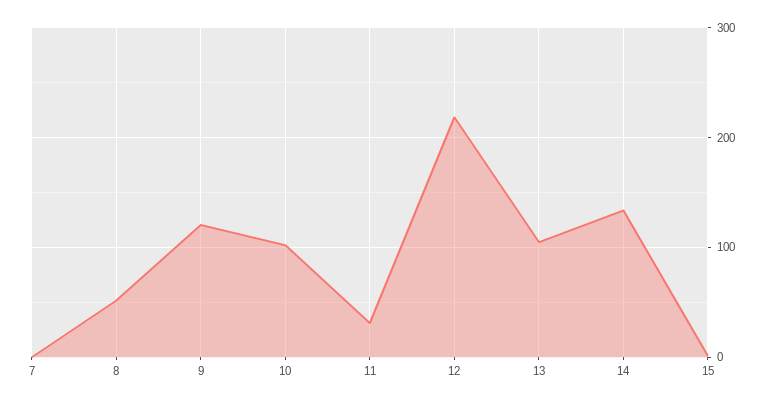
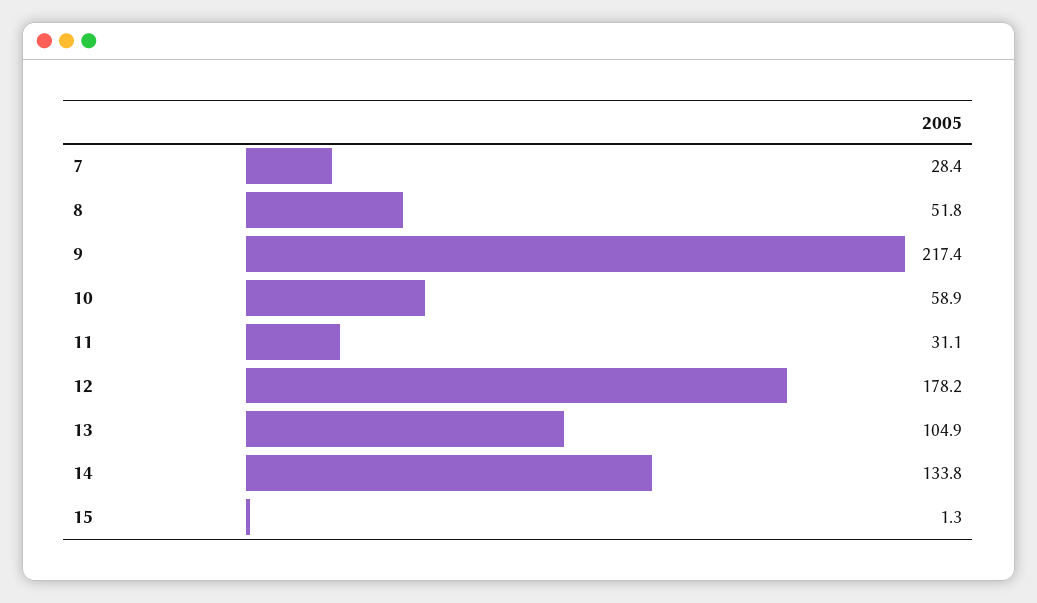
7: 0 -> 28.4
9: 120 -> 217.4
10: 100 -> 58.9
12: 220 -> 178.2

